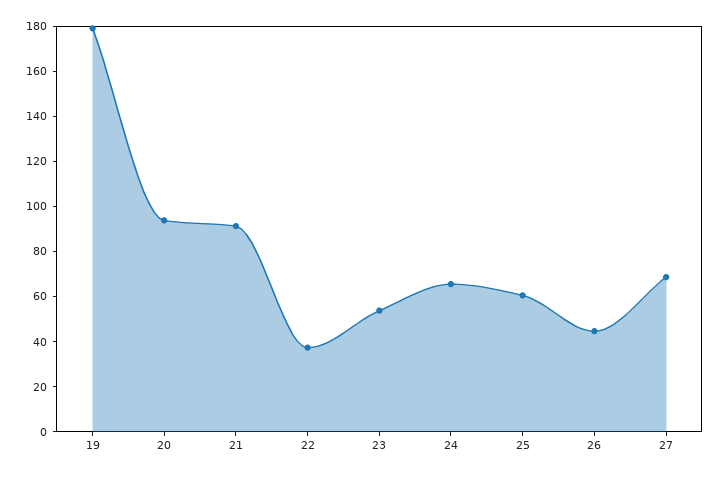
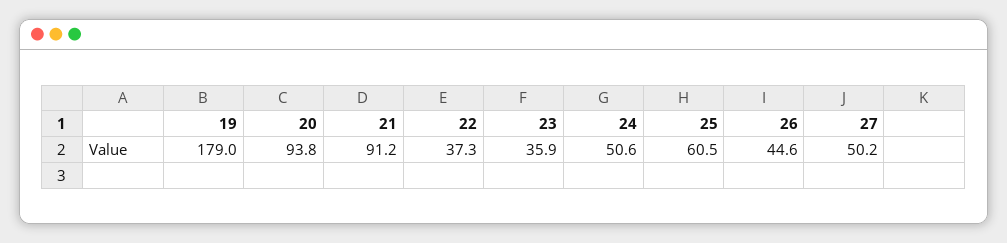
23: 55 -> 35.9
24: 65 -> 50.6
27: 70 -> 50.2

